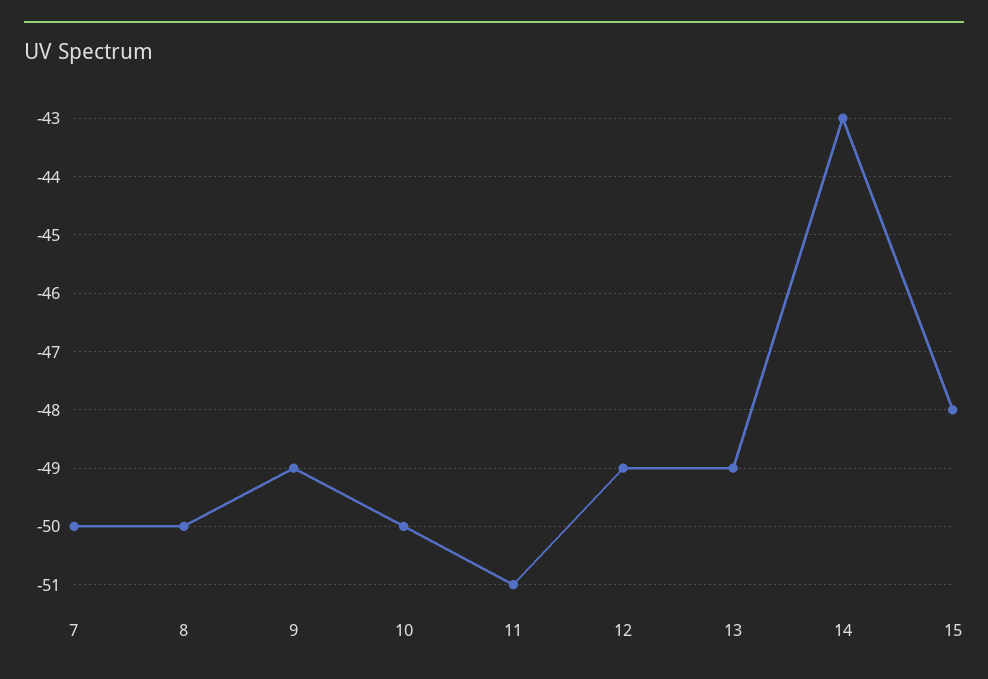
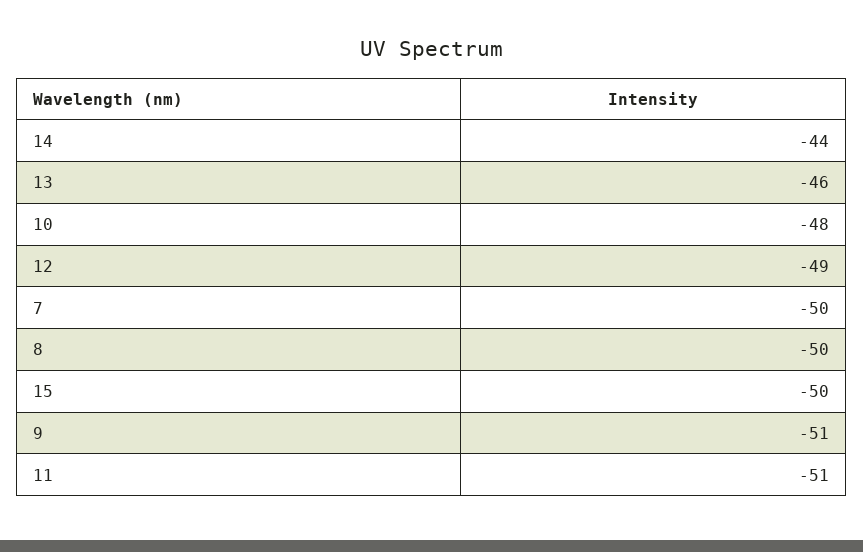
9: -49 -> -51
10: -50 -> -48
13: -49 -> -46
14: -43 -> -44
15: -48 -> -50

